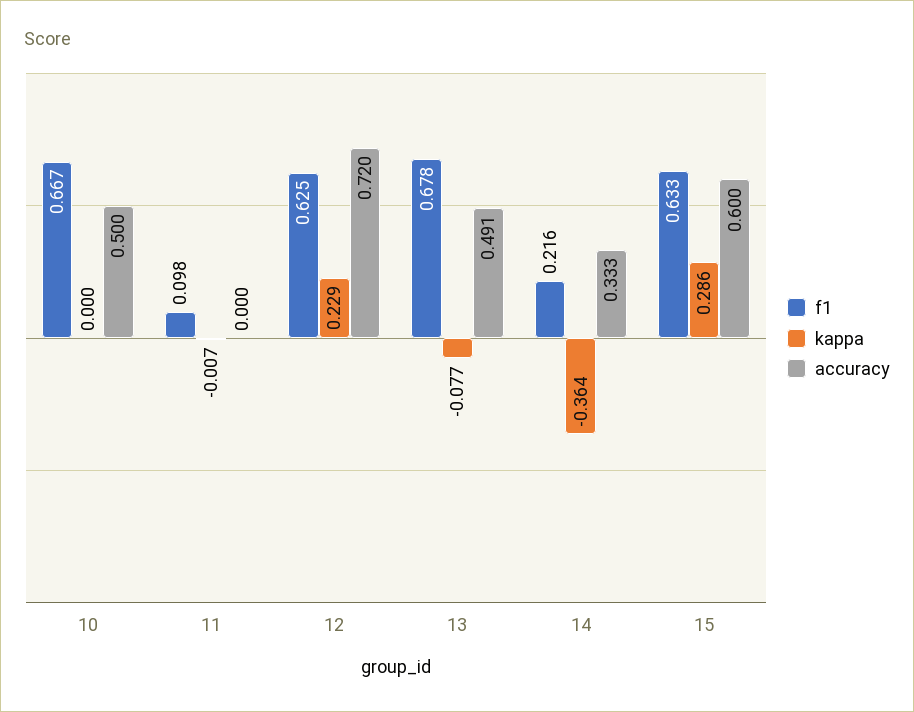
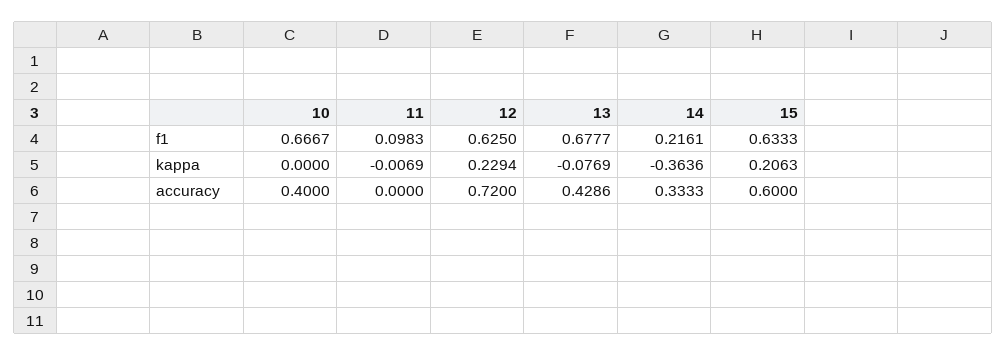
accuracy, 10: 0.5 -> 0.4
accuracy, 13: 0.491 -> 0.4286
kappa, 15: 0.286 -> 0.2063

